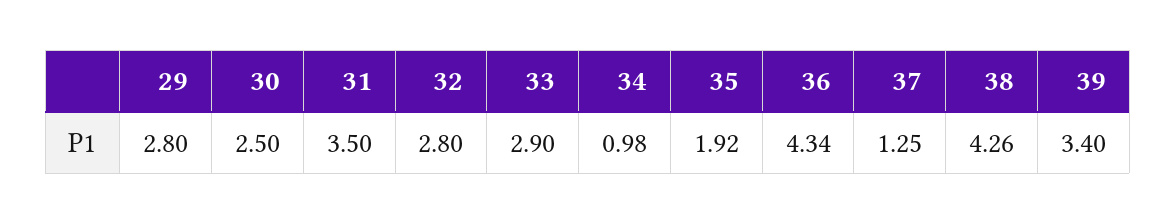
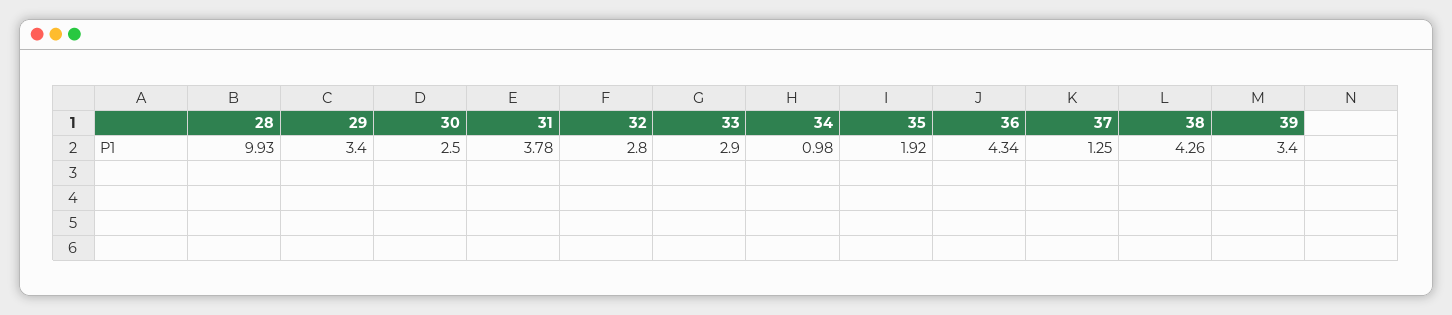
29: 2.8 -> 3.4
31: 3.5 -> 3.78
28: none -> 9.93

